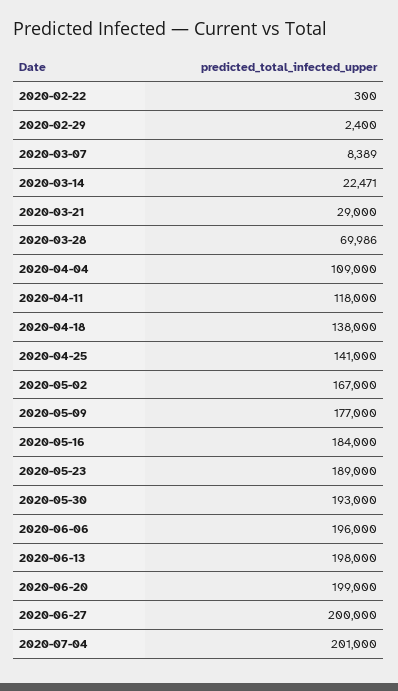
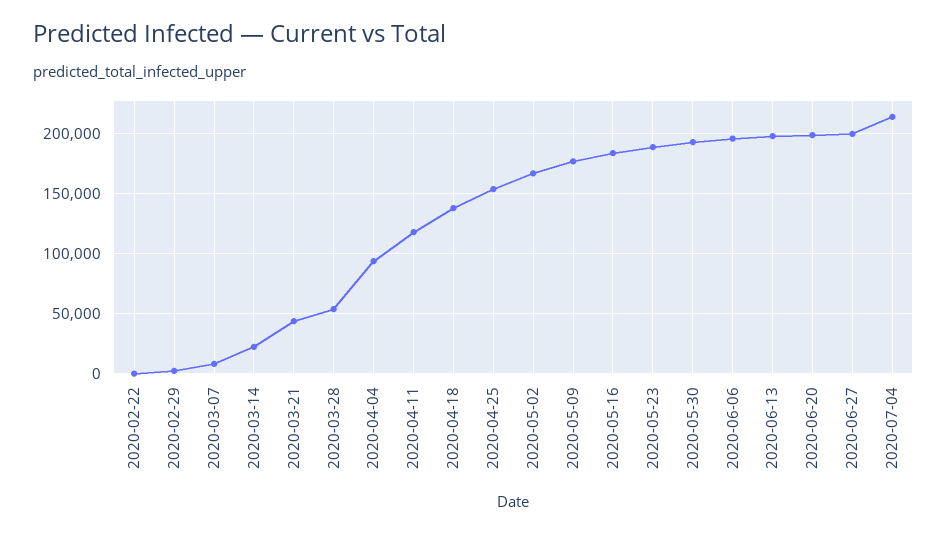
2020-03-21: 29000 -> 45000
2020-03-28: 69986 -> 55000
2020-04-04: 109000 -> 95000
2020-04-25: 141000 -> 155000
2020-07-04: 201000 -> 215000

